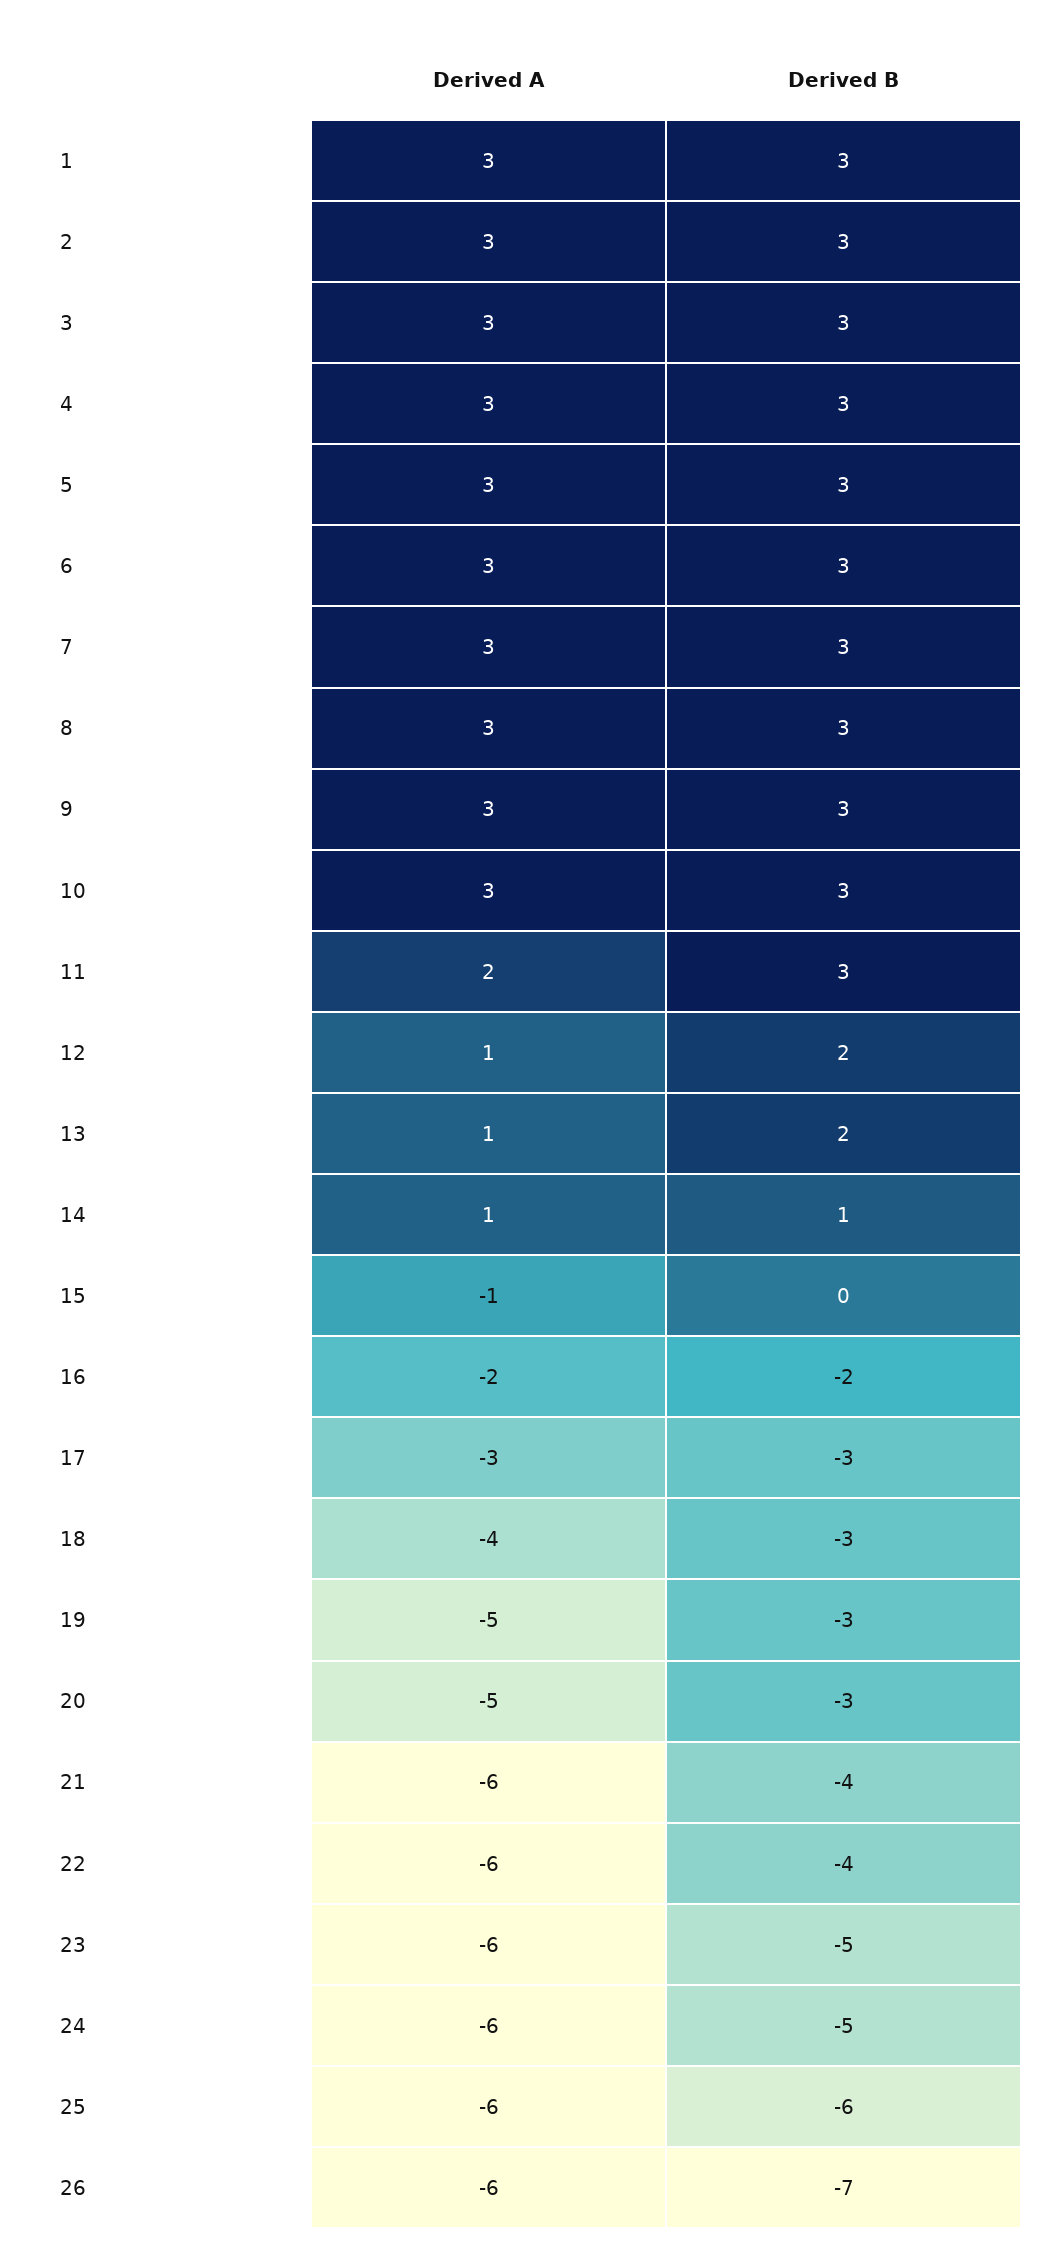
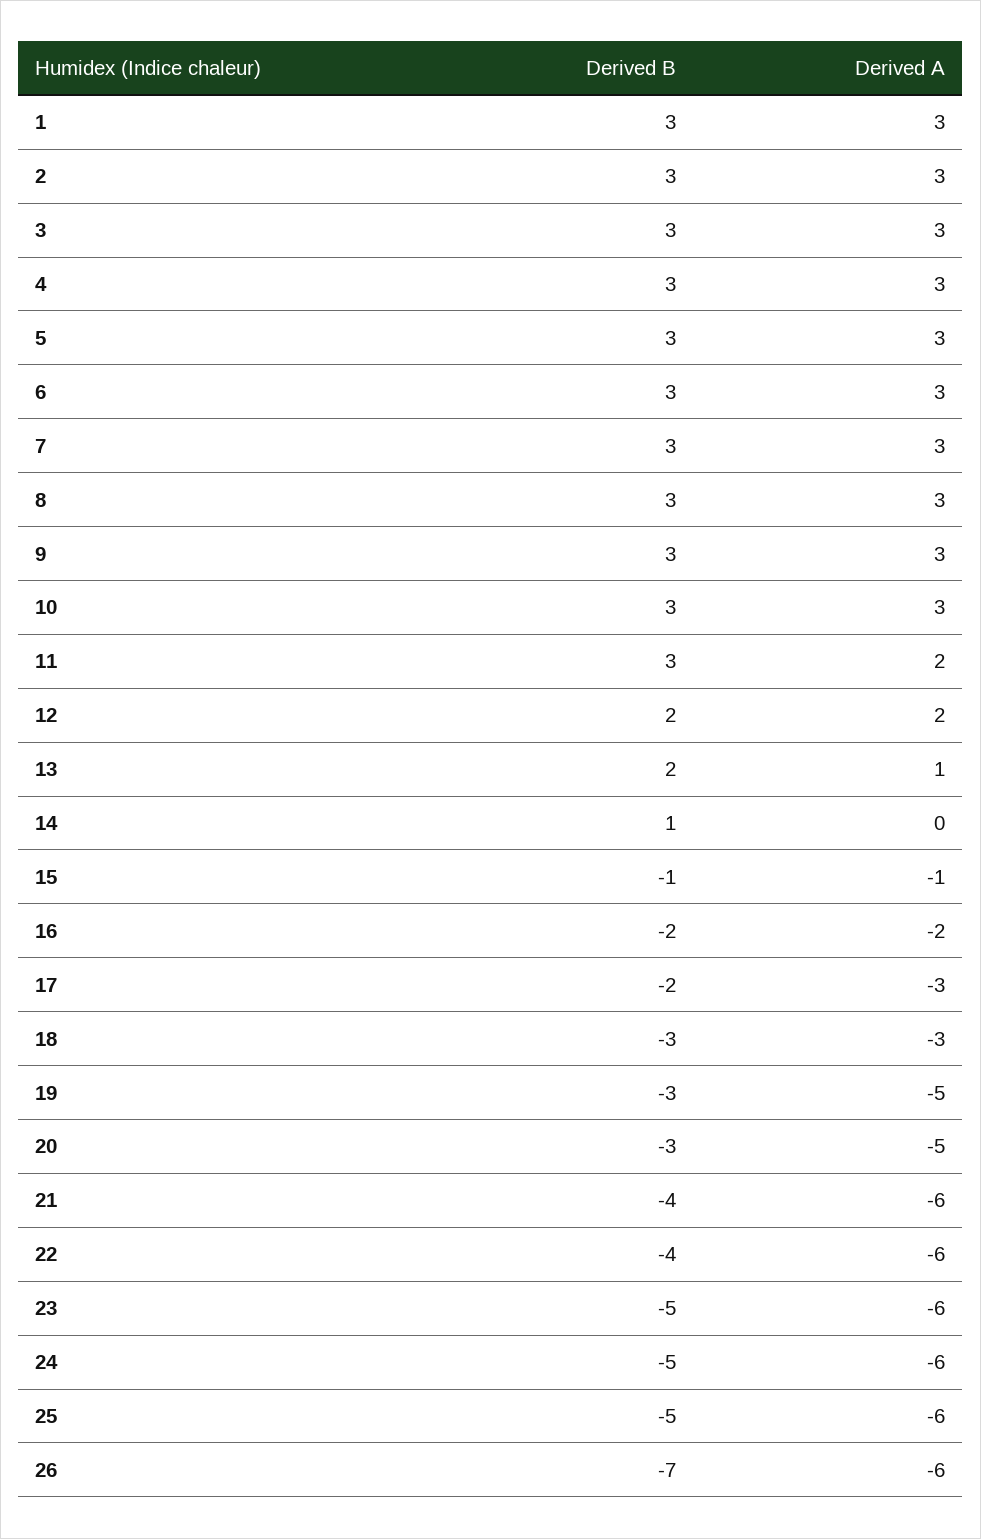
Derived A, 12: 1 -> 2
Derived A, 14: 1 -> 0
Derived B, 15: 0 -> -1
Derived B, 17: -3 -> -2
Derived A, 18: -4 -> -3
Derived B, 25: -6 -> -5

